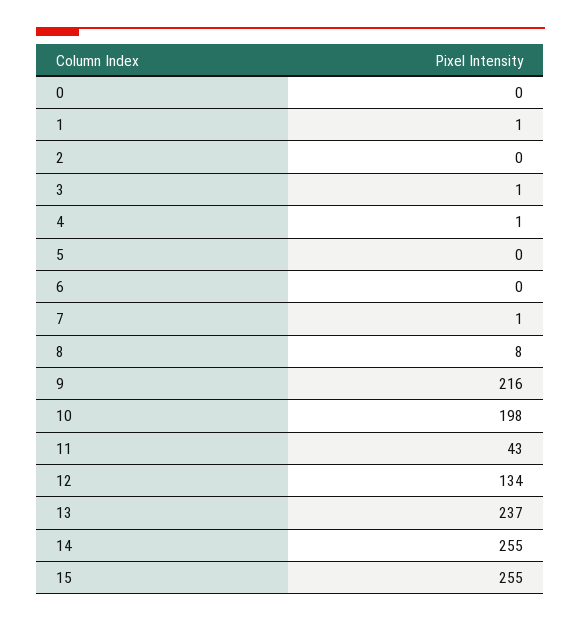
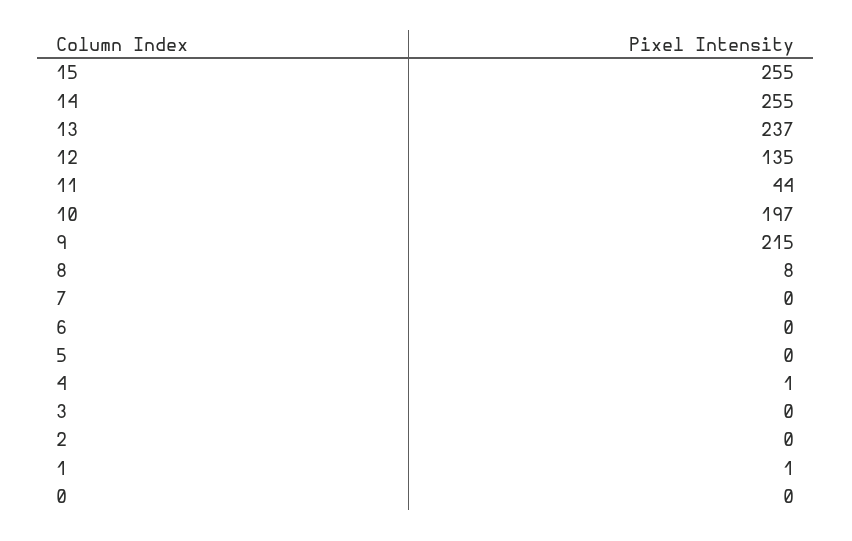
3: 1 -> 0
7: 1 -> 0
9: 216 -> 215
10: 198 -> 197
11: 43 -> 44
12: 134 -> 135

